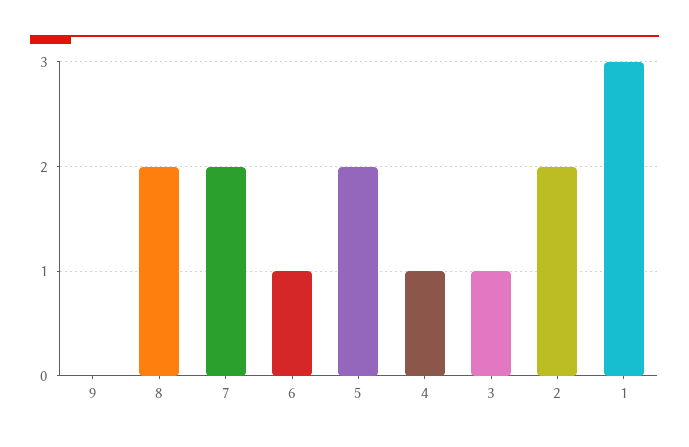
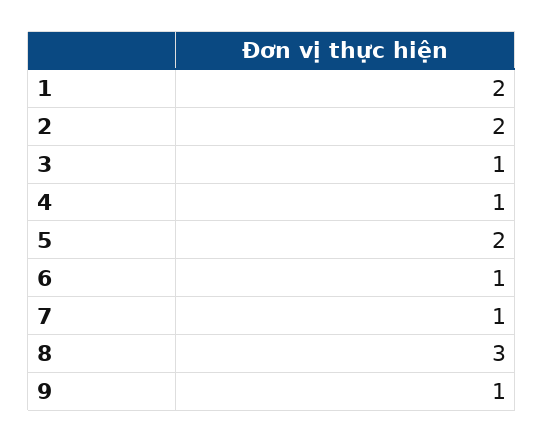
9: 0 -> 1
8: 2 -> 3
7: 2 -> 1
1: 3 -> 2

